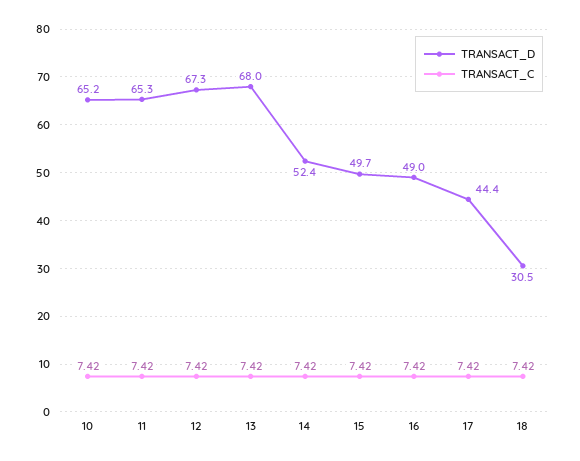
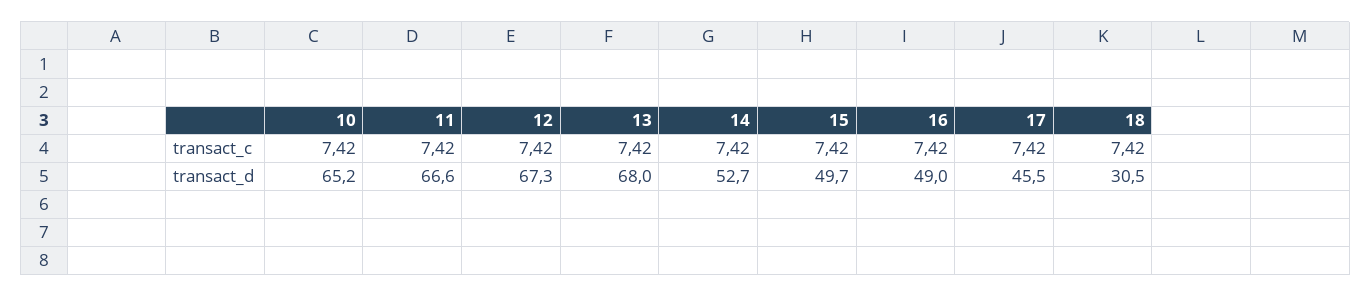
TRANSACT_D, 11: 65.3 -> 66.6
TRANSACT_D, 14: 52.4 -> 52.7
TRANSACT_D, 17: 44.4 -> 45.5

